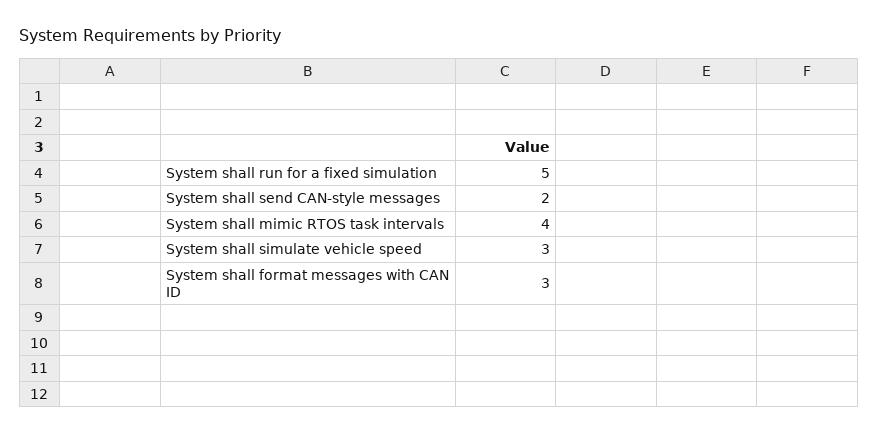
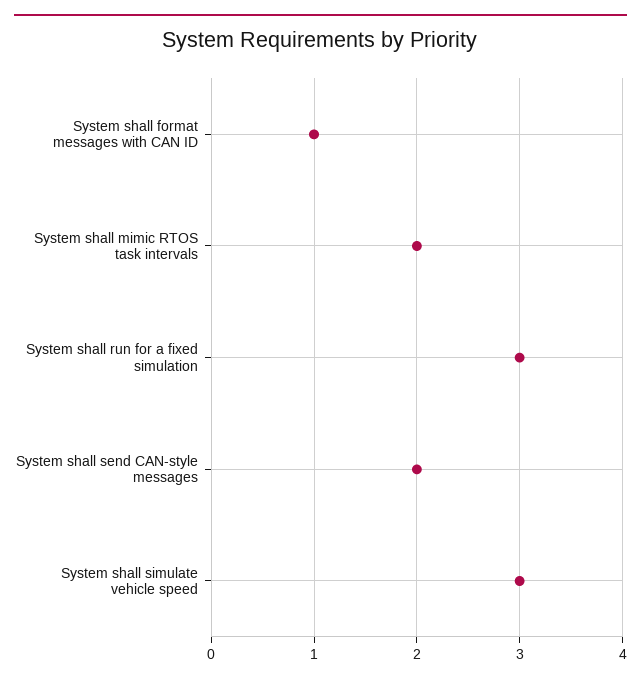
System shall run for a fixed simulation: 5 -> 3
System shall mimic RTOS task intervals: 4 -> 2
System shall format messages with CAN ID: 3 -> 1

